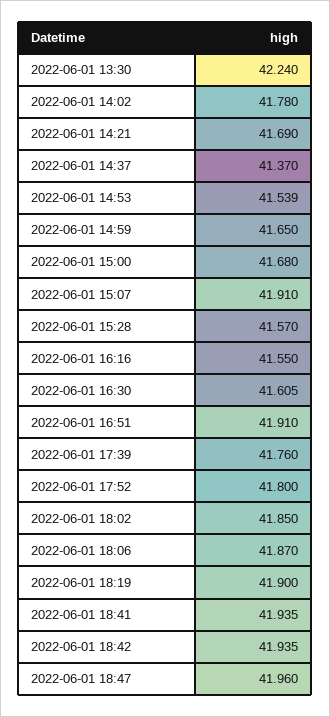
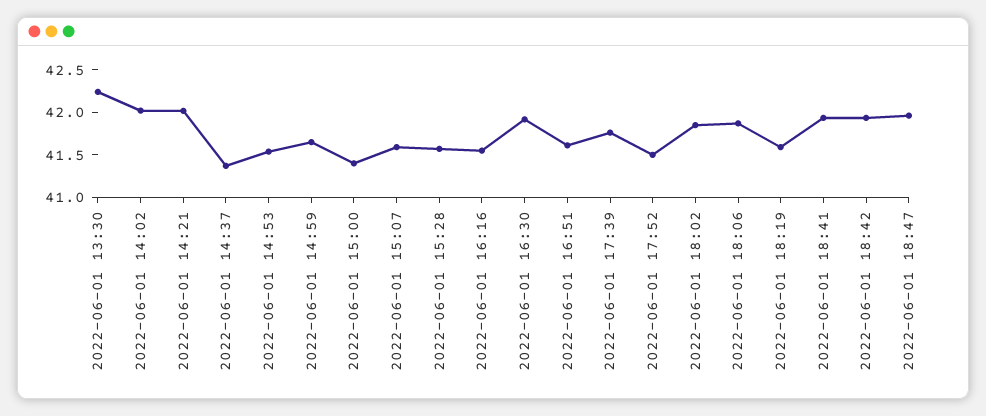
2022-06-01 14:02: 41.78 -> 42
2022-06-01 14:21: 41.69 -> 42
2022-06-01 15:00: 41.68 -> 41.4
2022-06-01 15:07: 41.91 -> 41.6
2022-06-01 16:30: 41.605 -> 41.9
2022-06-01 16:51: 41.91 -> 41.6
2022-06-01 17:52: 41.8 -> 41.5
2022-06-01 18:19: 41.9 -> 41.6

